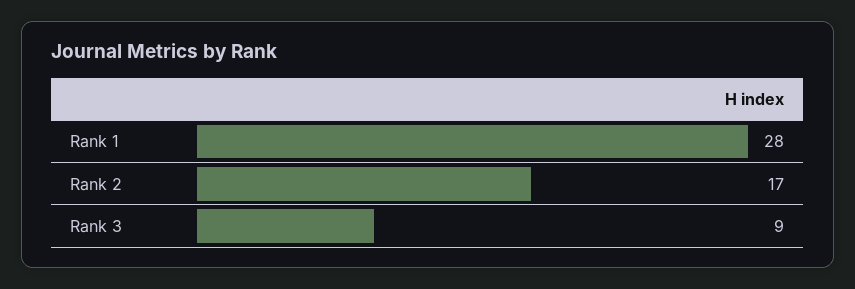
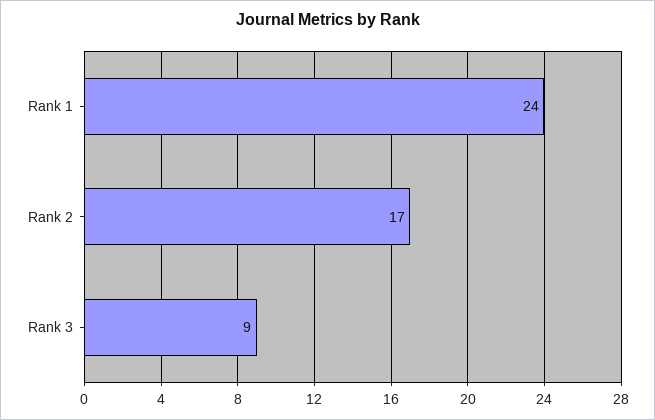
Rank 1: 28 -> 24

